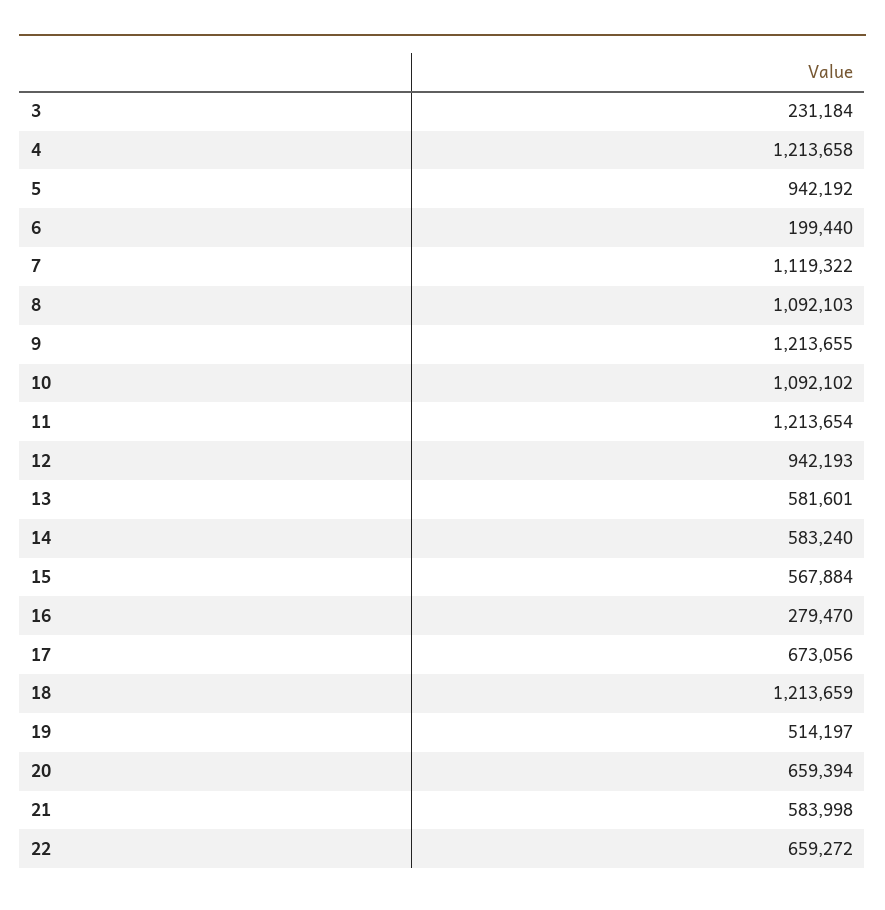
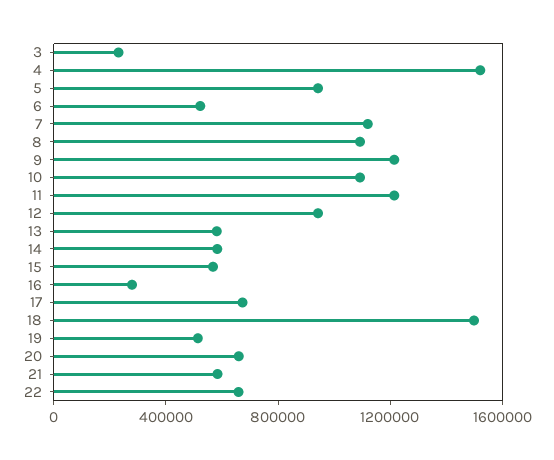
4: 1213658 -> 1500000
6: 199440 -> 500000
18: 1213659 -> 1500000

